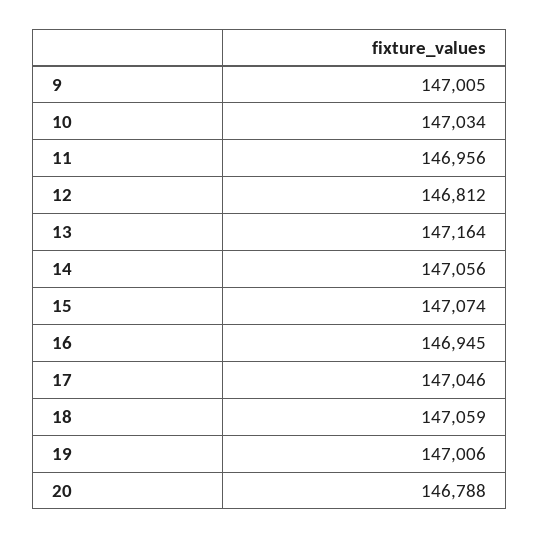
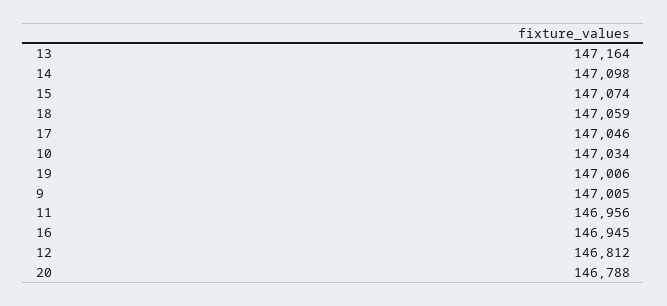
14: 147056 -> 147098

